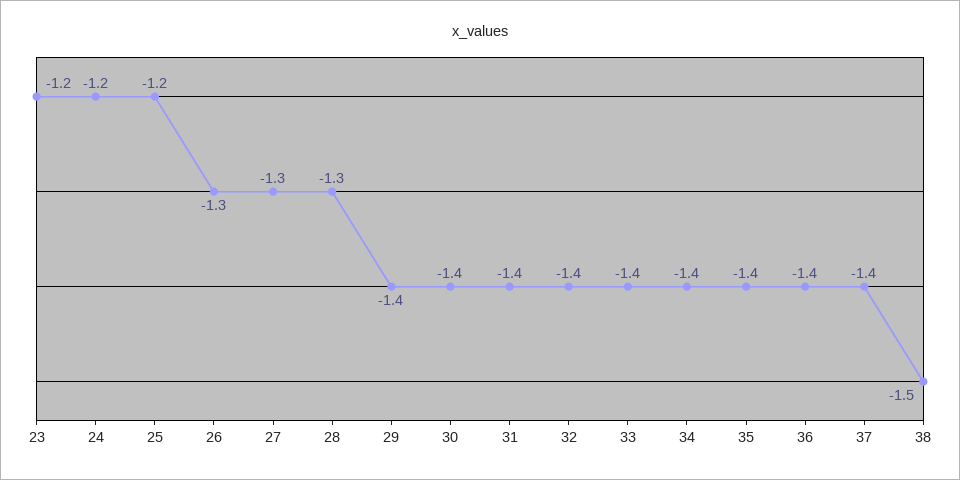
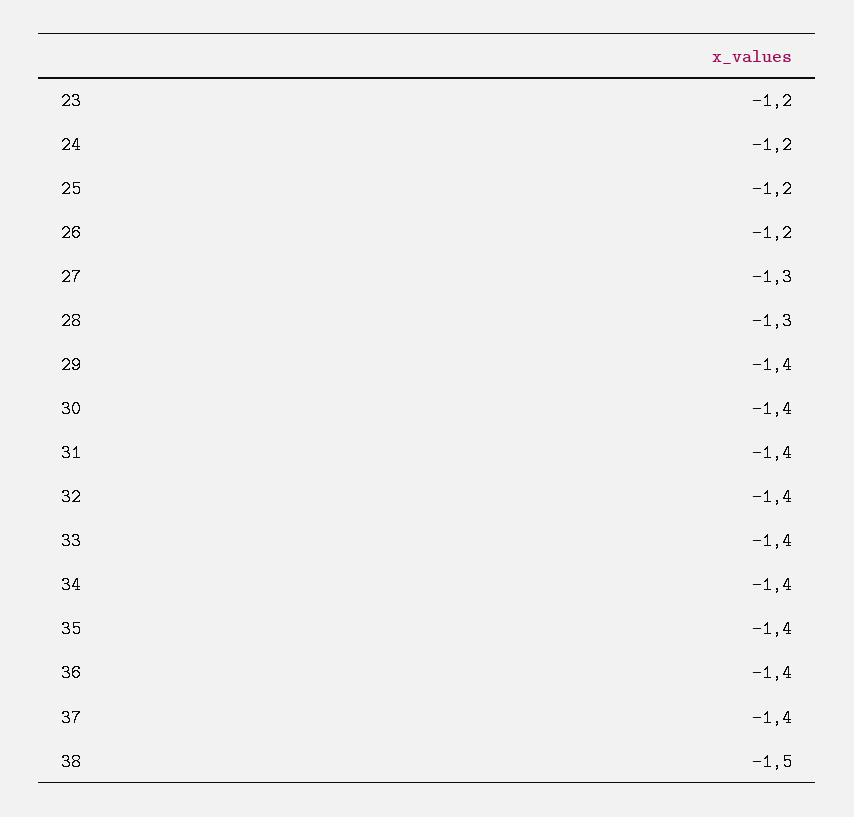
26: -1.3 -> -1.2

